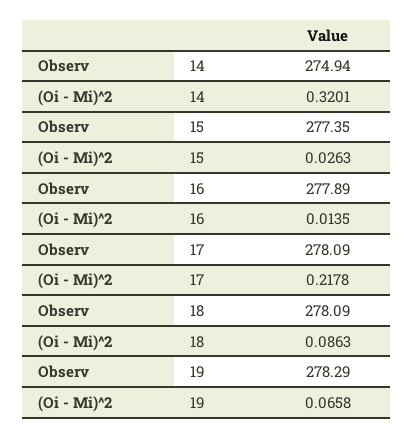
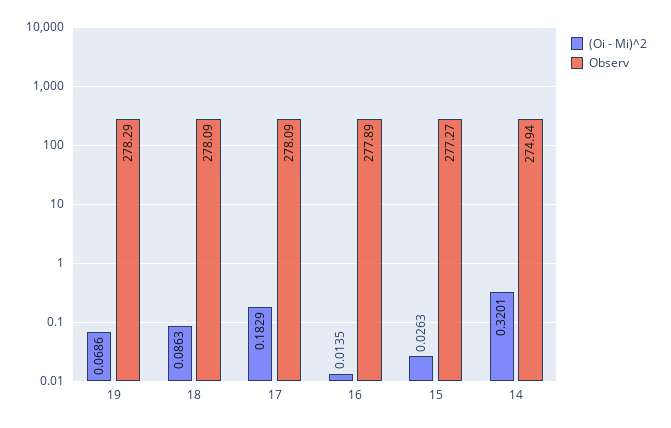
Observ, 15: 277.35 -> 277.27
(Oi - Mi)^2, 17: 0.2178 -> 0.1829
(Oi - Mi)^2, 19: 0.0658 -> 0.0686

